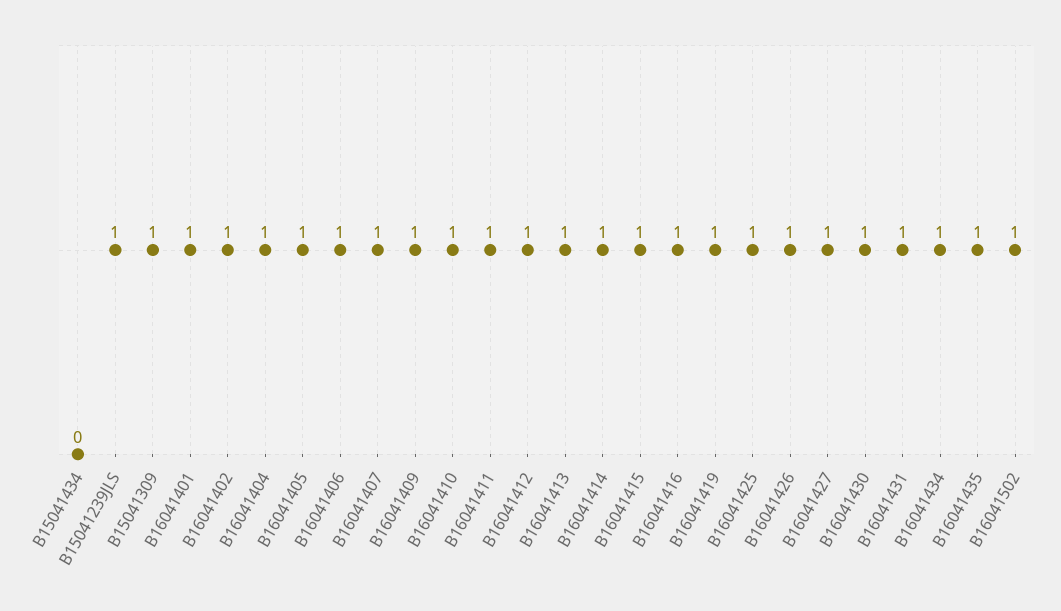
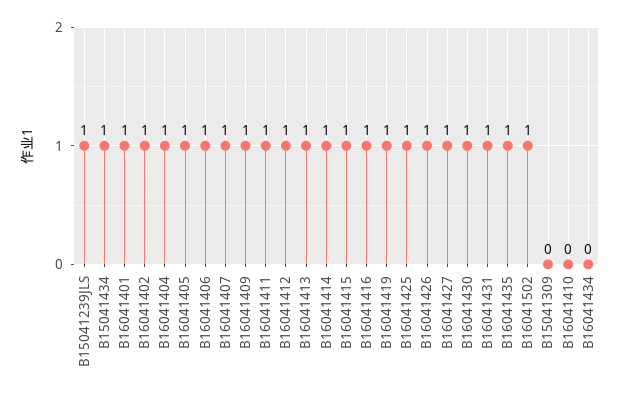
B15041434: 0 -> 1
B15041309: 1 -> 0
B16041410: 1 -> 0
B16041434: 1 -> 0

